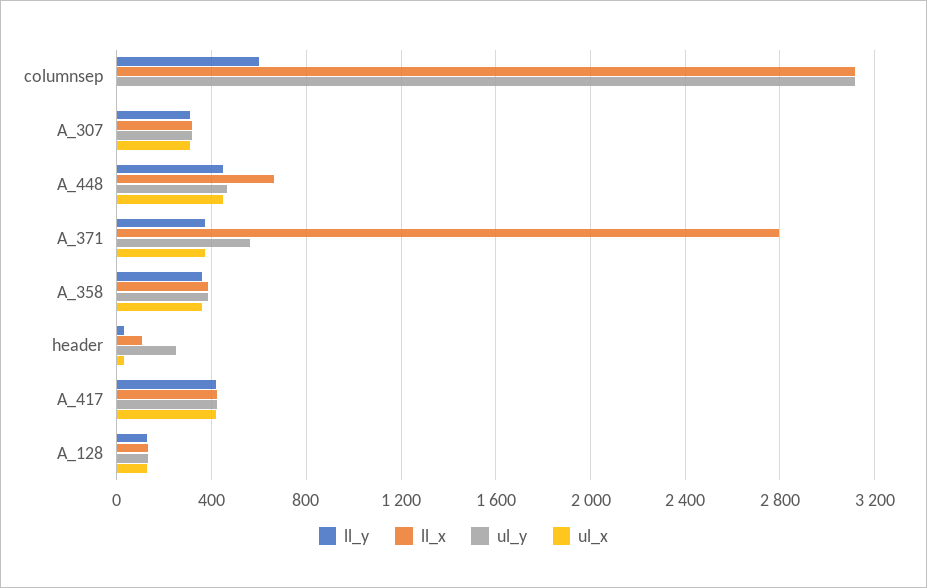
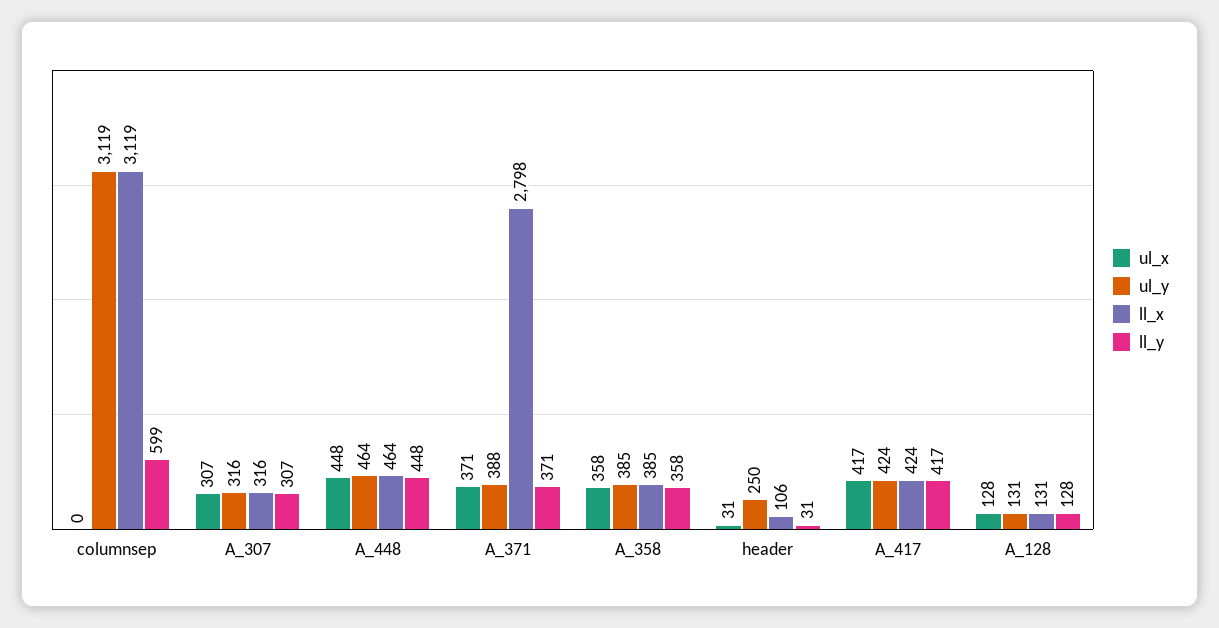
ll_x, A_448: 650 -> 464
ul_y, A_371: 550 -> 388

